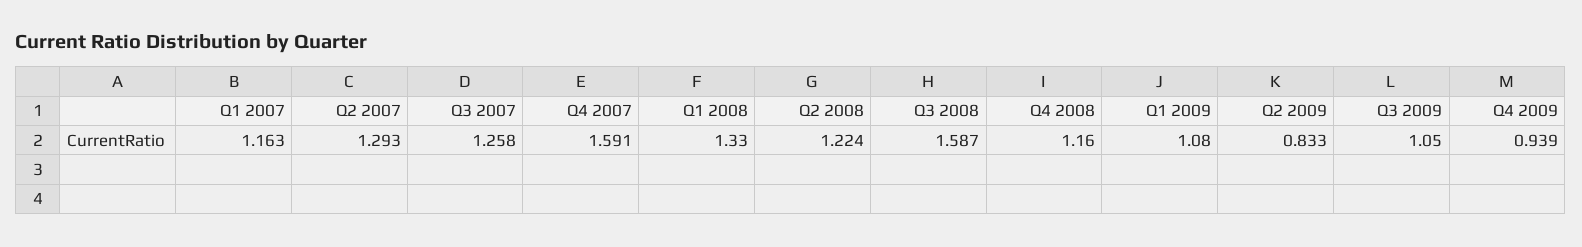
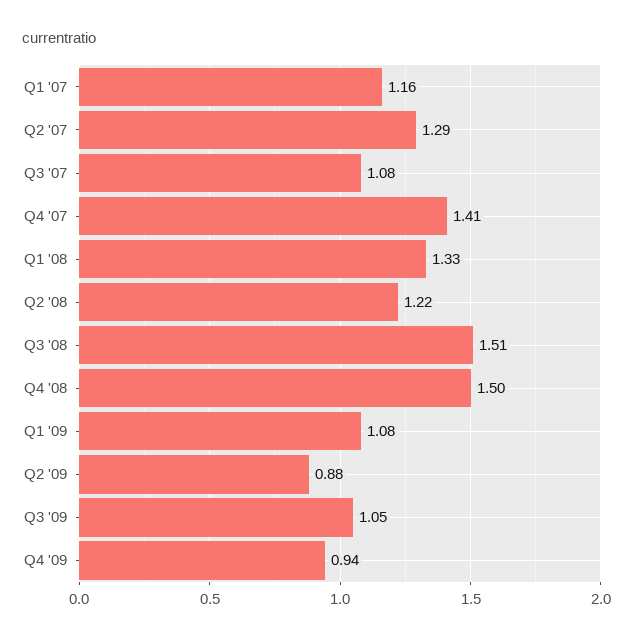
Q3 2007: 1.258 -> 1.08
Q4 2007: 1.591 -> 1.41
Q3 2008: 1.587 -> 1.51
Q4 2008: 1.16 -> 1.5
Q2 2009: 0.833 -> 0.88

